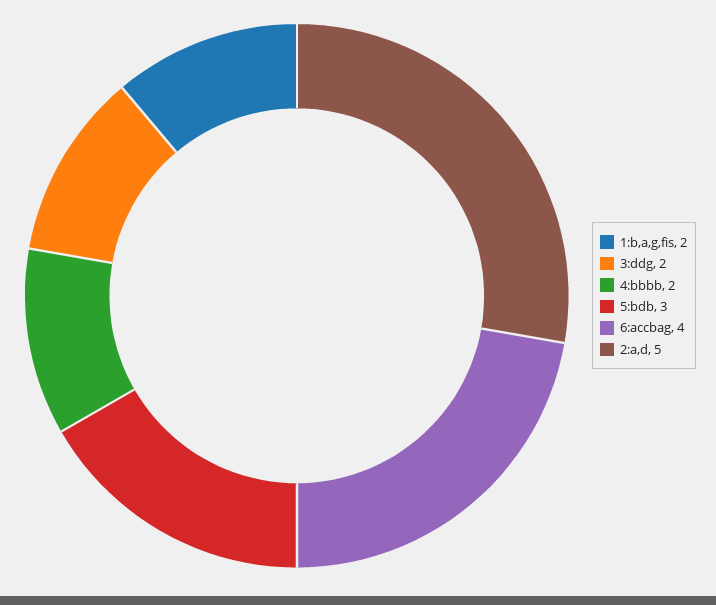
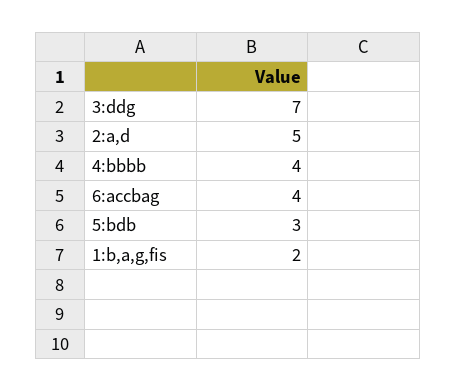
3:ddg: 2 -> 7
4:bbbb: 2 -> 4

